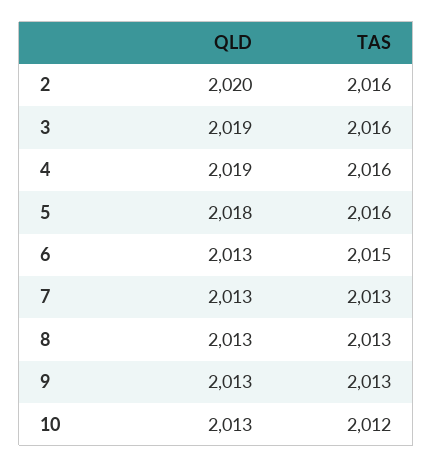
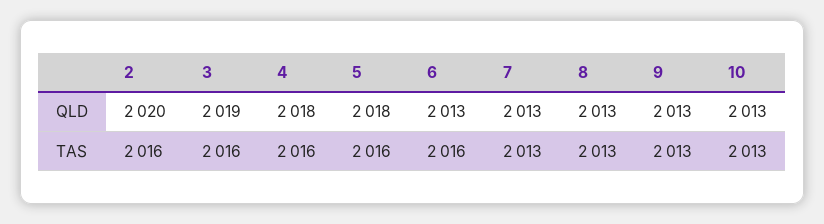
QLD, 4: 2019 -> 2018
TAS, 6: 2015 -> 2016
TAS, 10: 2012 -> 2013

